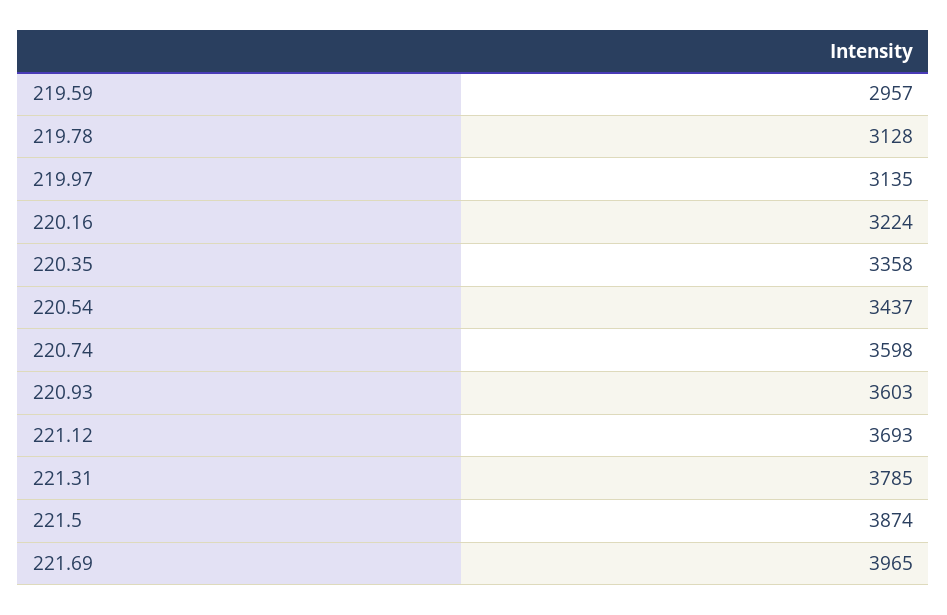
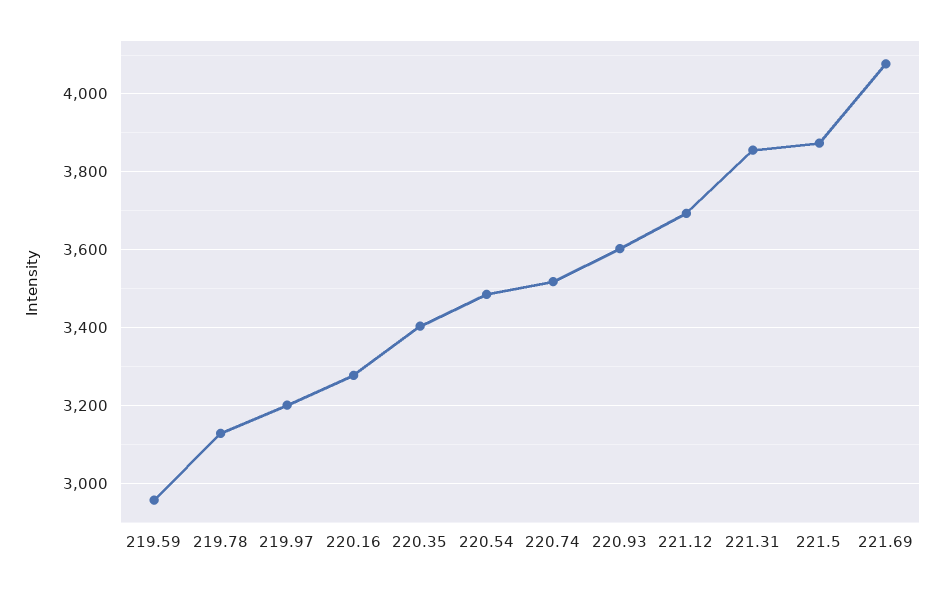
219.97: 3135 -> 3200
220.16: 3224 -> 3280
220.35: 3358 -> 3400
220.54: 3437 -> 3480
220.74: 3598 -> 3520
221.31: 3785 -> 3860
221.69: 3965 -> 4080

